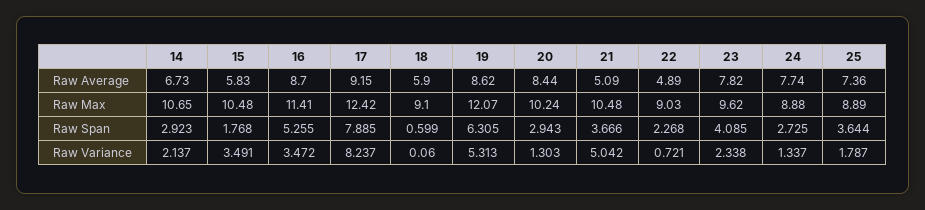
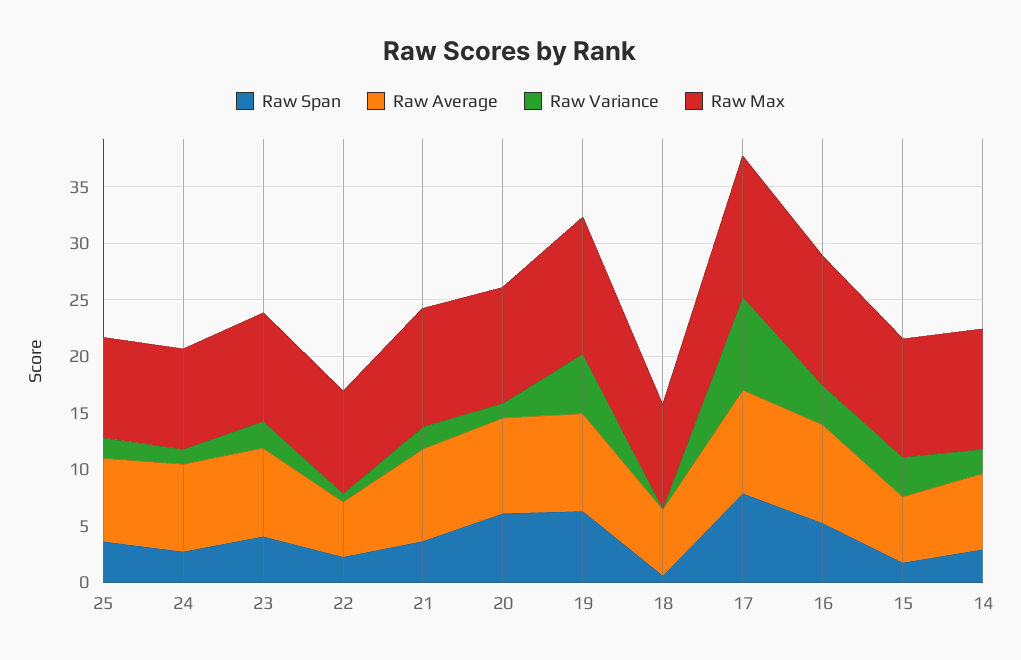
Raw Average, 21: 5.09 -> 8
Raw Span, 20: 2.943 -> 6
Raw Variance, 21: 5.042 -> 2

